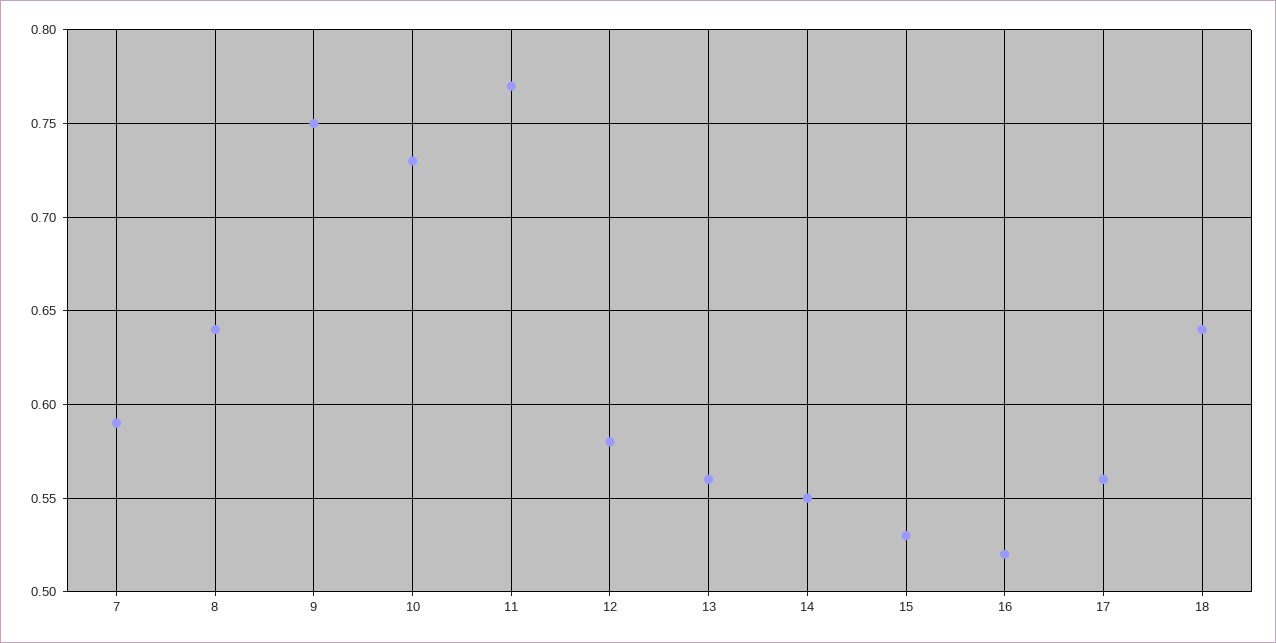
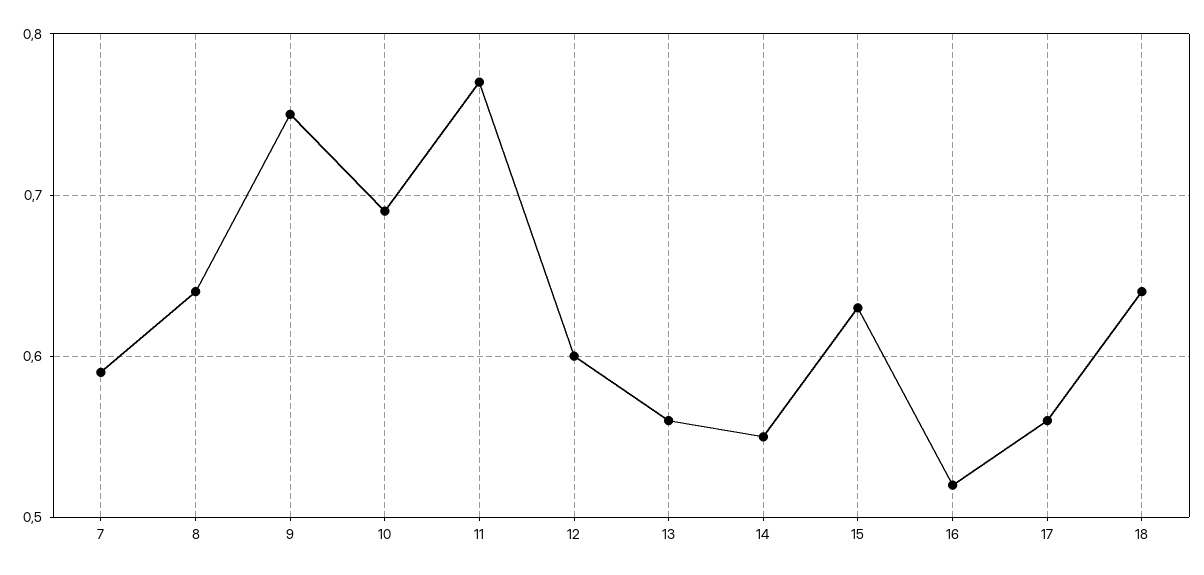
10: 0.73 -> 0.69
12: 0.58 -> 0.6
15: 0.53 -> 0.63

